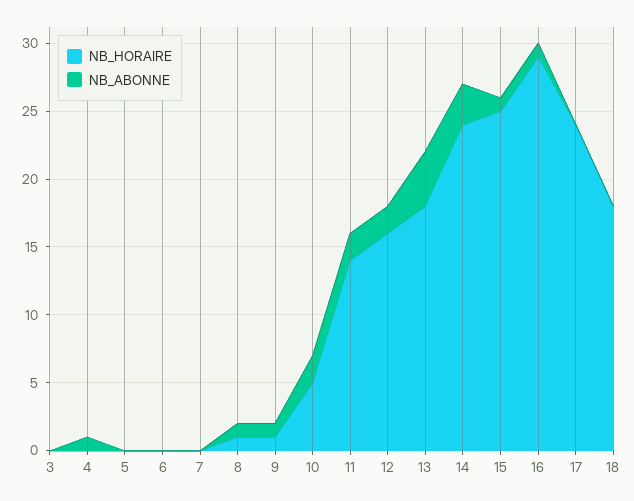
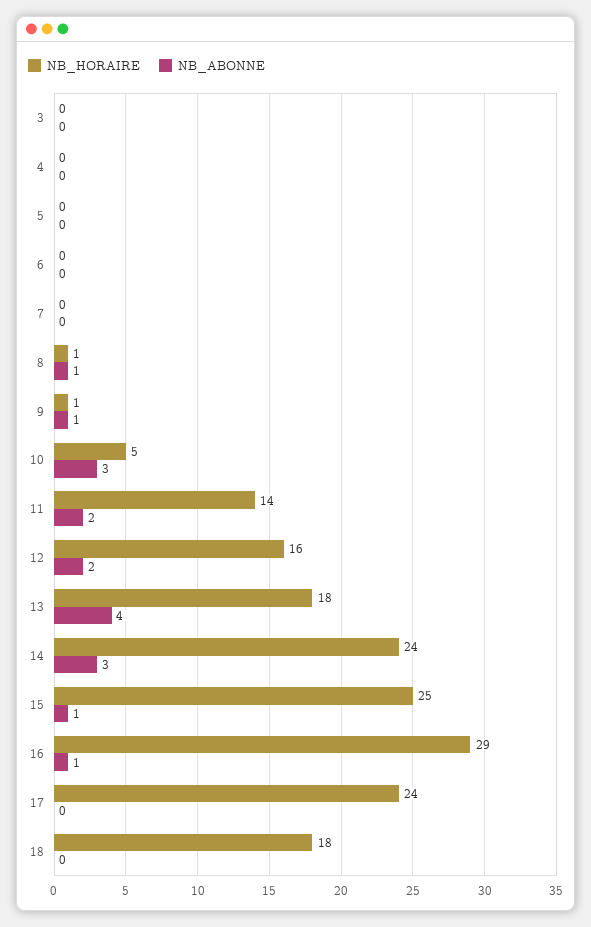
NB_ABONNE, 4: 1 -> 0
NB_ABONNE, 10: 2 -> 3

